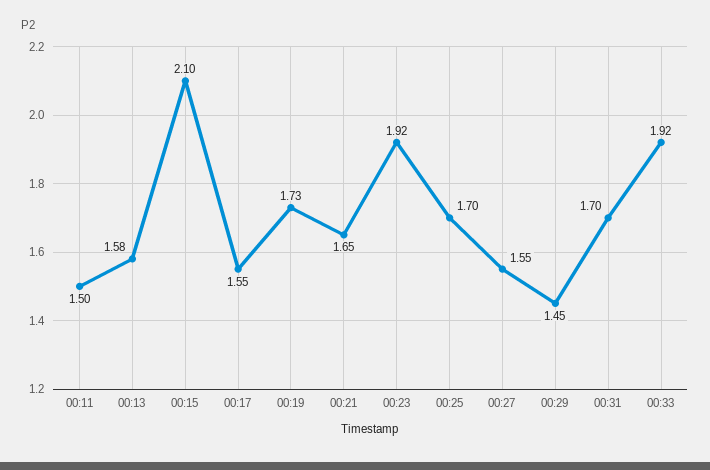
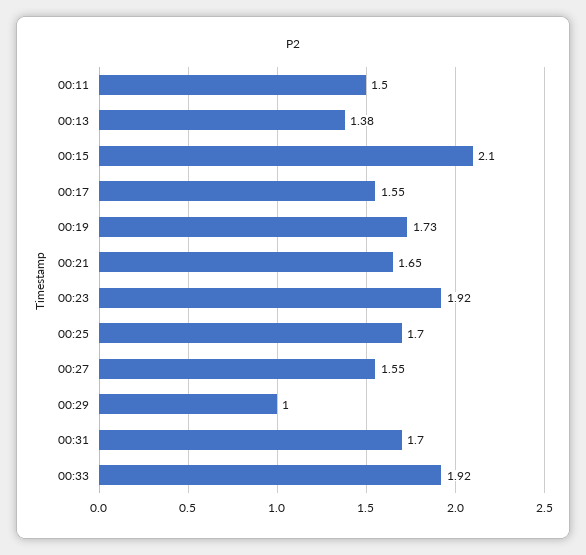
00:13: 1.58 -> 1.38
00:29: 1.45 -> 1

